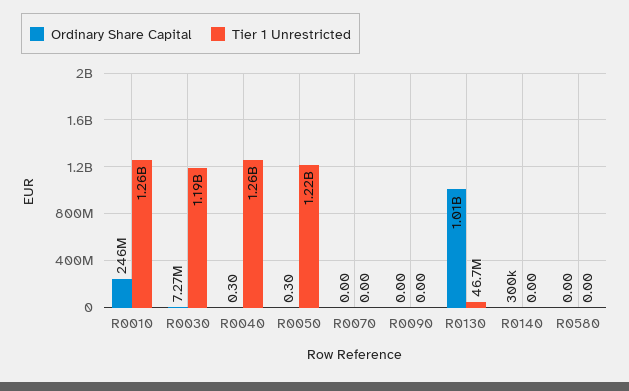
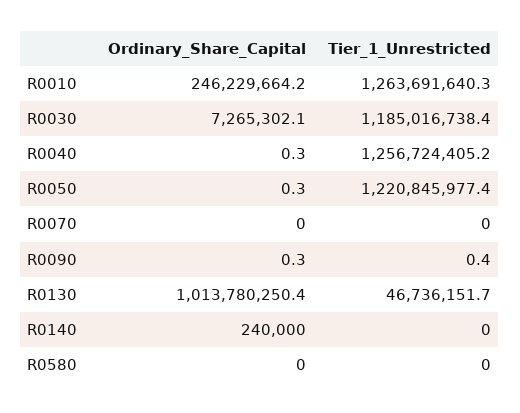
Ordinary Share Capital, R0090: 0 -> 0.3
Tier 1 Unrestricted, R0090: 0 -> 0.4
Ordinary Share Capital, R0140: 300000 -> 240000

